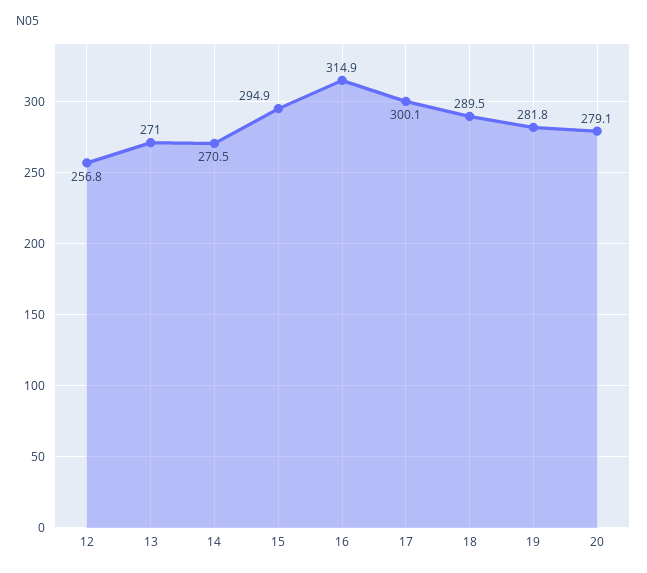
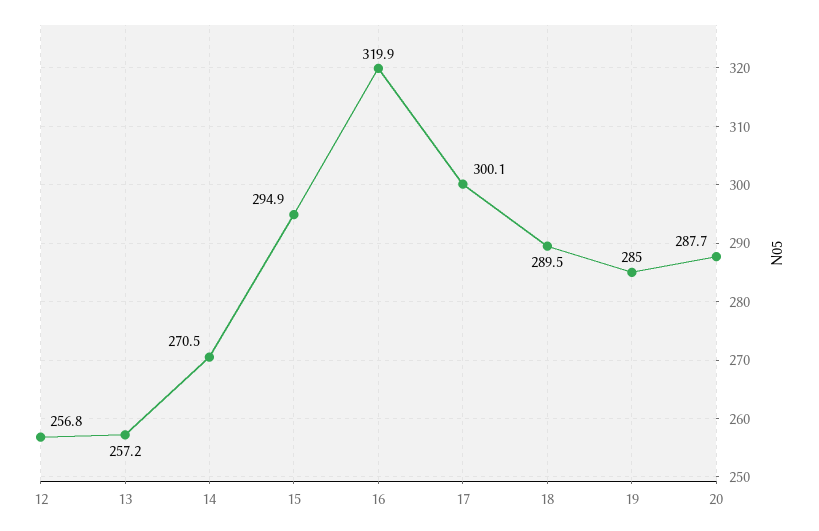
13: 271 -> 257.2
16: 314.9 -> 319.9
19: 281.8 -> 285
20: 279.1 -> 287.7

